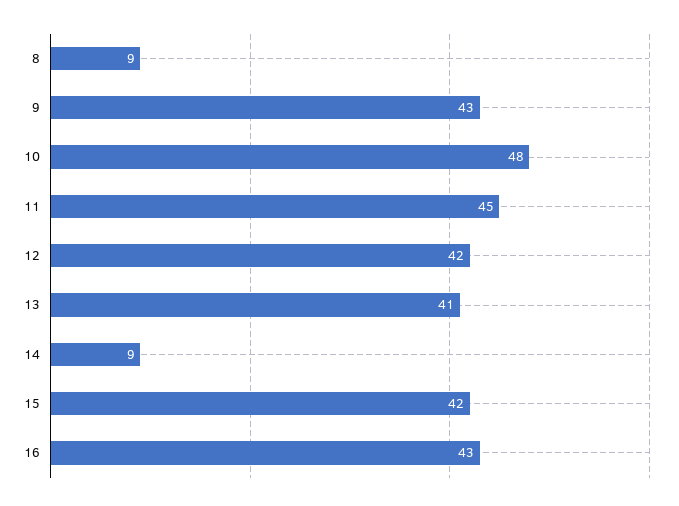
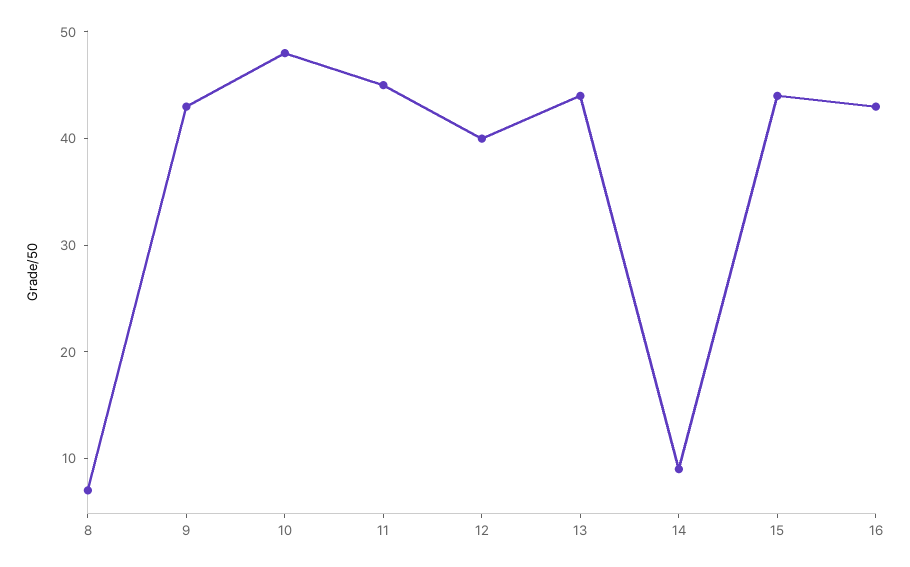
8: 9 -> 7
12: 42 -> 40
13: 41 -> 44
15: 42 -> 44

